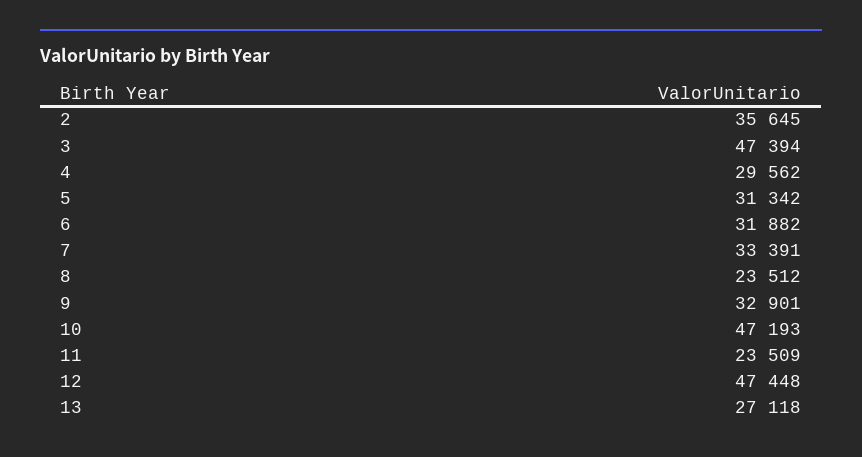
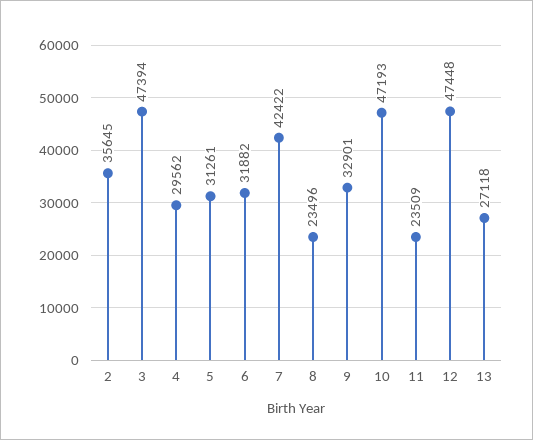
5: 31342 -> 31261
7: 33391 -> 42422
8: 23512 -> 23496

